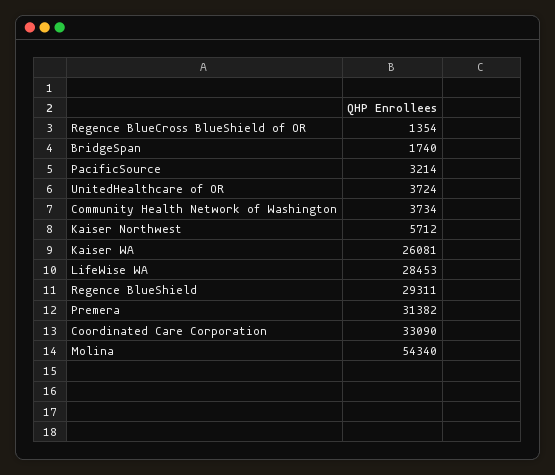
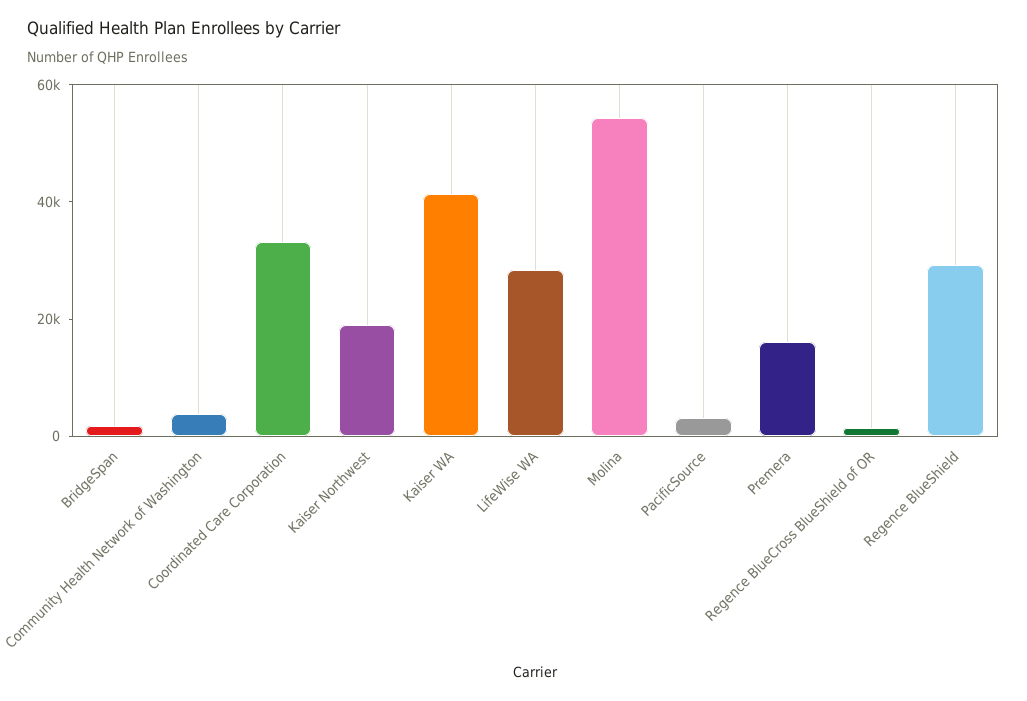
UnitedHealthcare of OR: 3724 -> none
Kaiser Northwest: 5712 -> 20000
Kaiser WA: 26081 -> 40000
Premera: 31382 -> 15000

